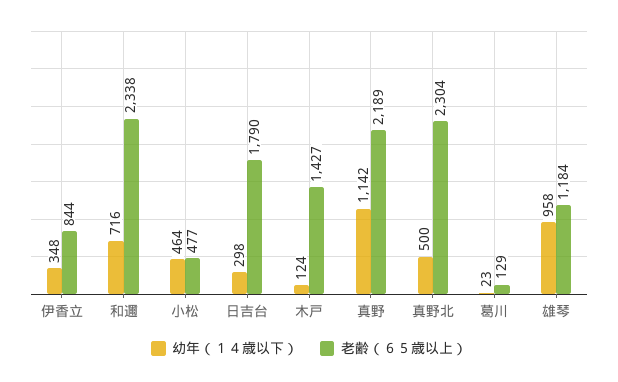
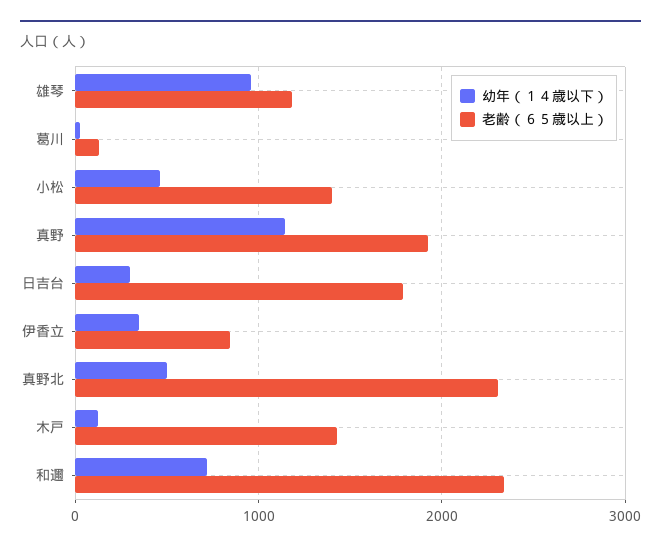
老齢（６５歳以上）, 小松: 477 -> 1400
老齢（６５歳以上）, 真野: 2189 -> 1900

